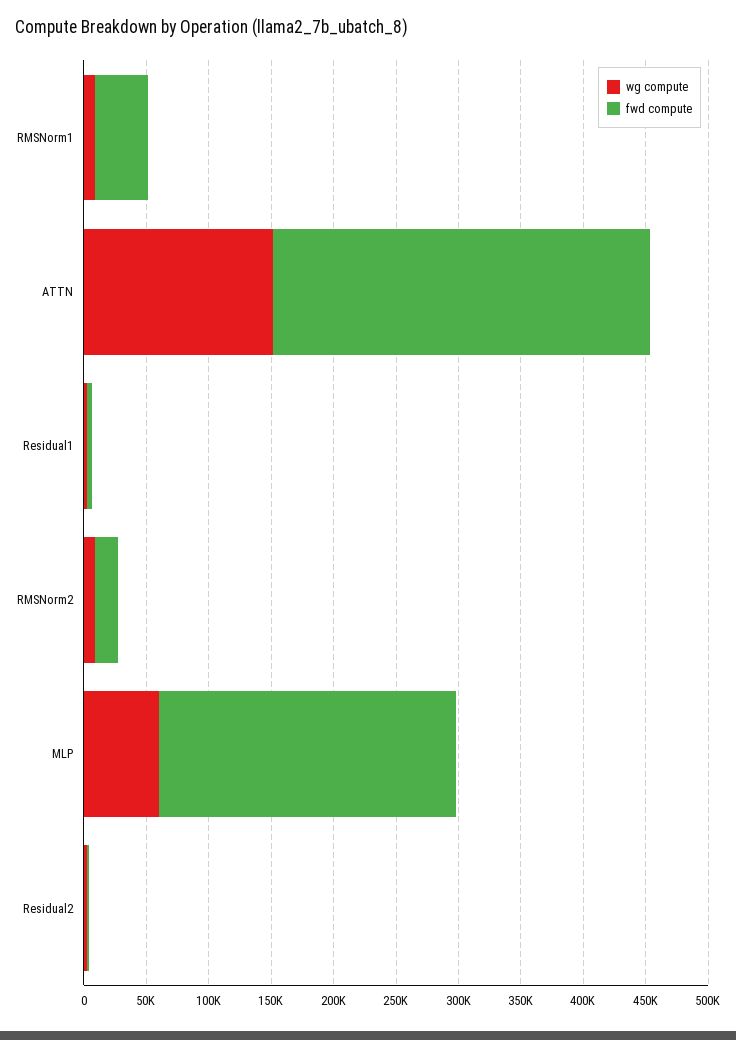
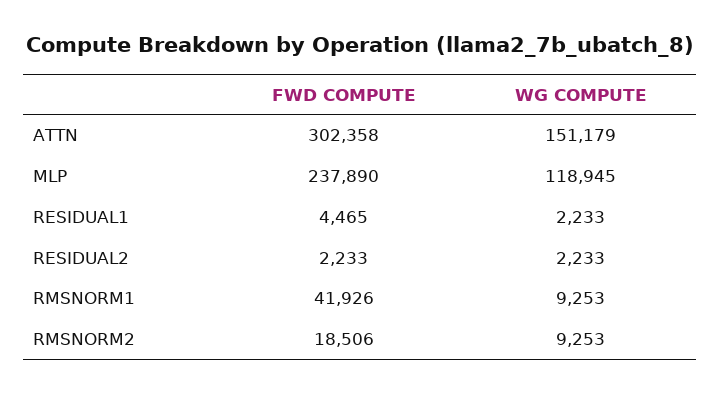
wg compute, MLP: 60000 -> 118945

